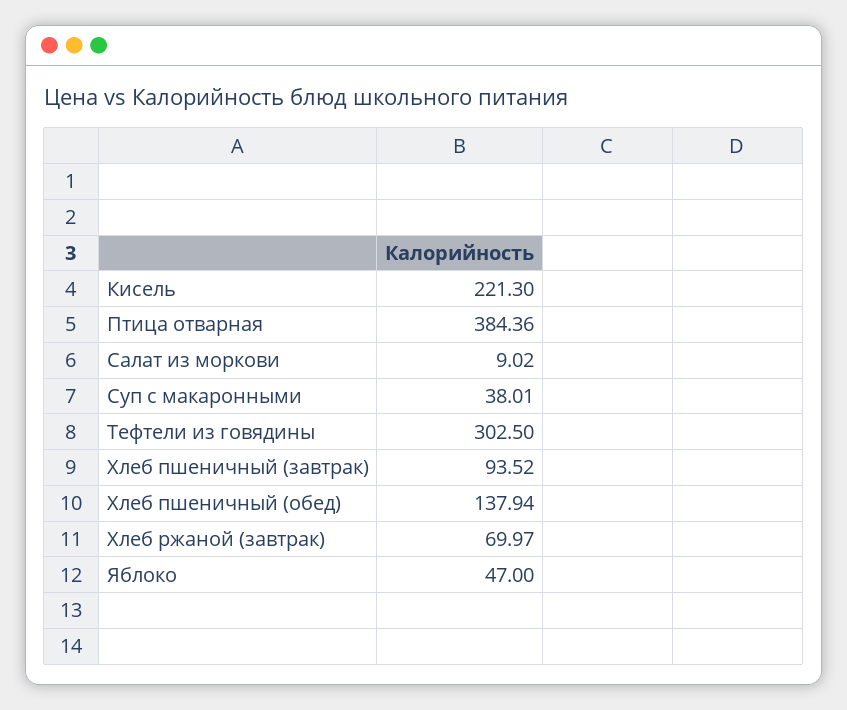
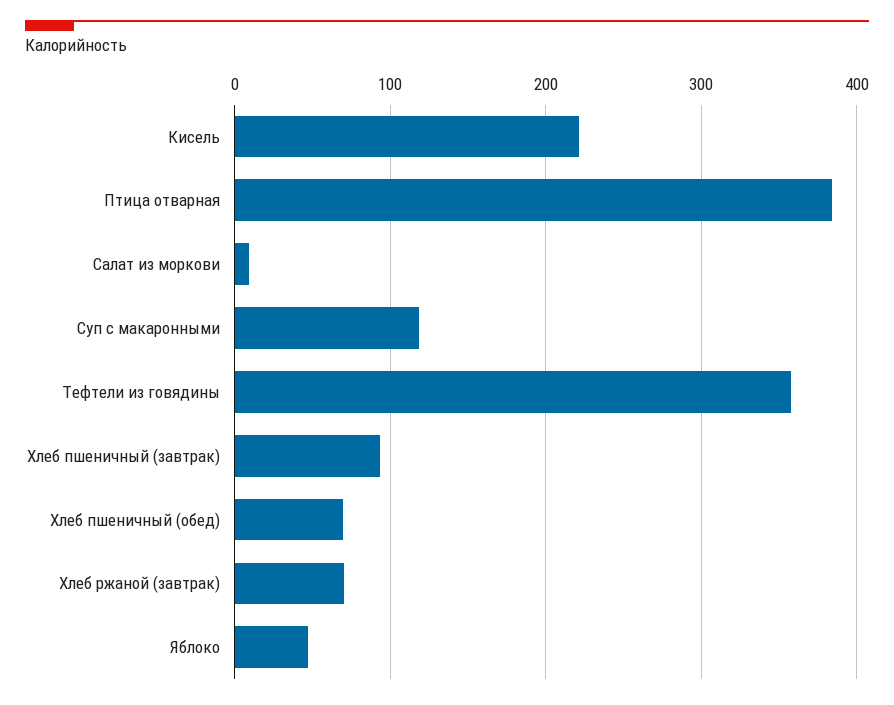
Суп с макаронными: 38.01 -> 120
Тефтели из говядины: 302.5 -> 360
Хлеб пшеничный (обед): 137.94 -> 70

